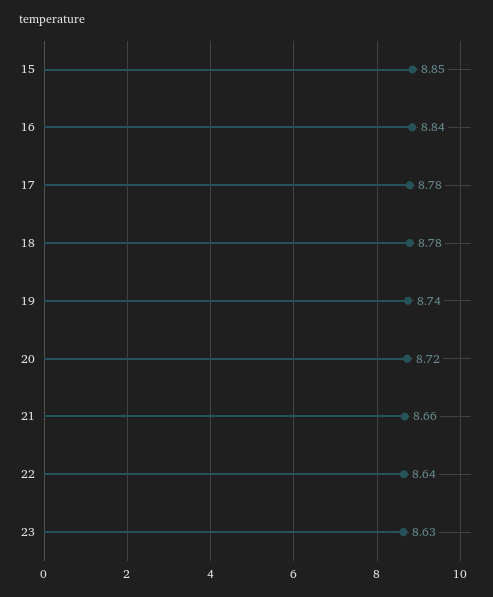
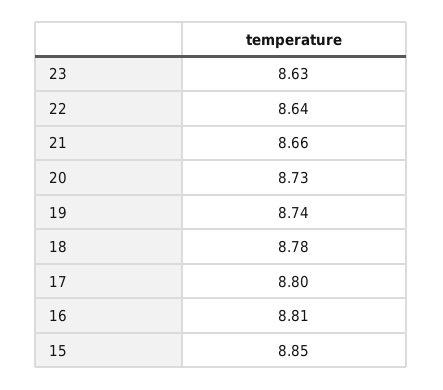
16: 8.84 -> 8.81
17: 8.78 -> 8.8
20: 8.72 -> 8.73

